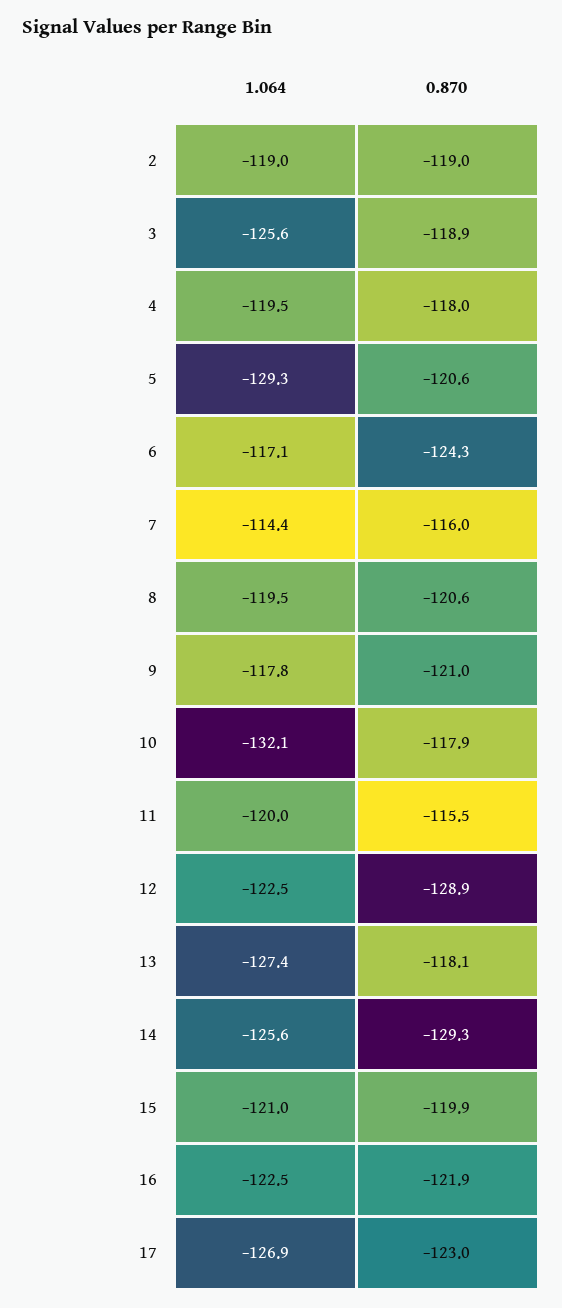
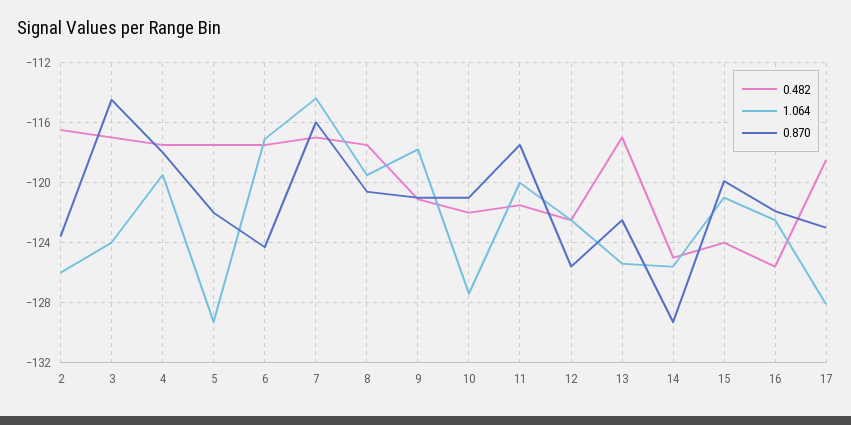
1.064, 2: -119 -> -126
0.870, 2: -119 -> -123.5
1.064, 3: -125.6 -> -124
0.870, 3: -118.9 -> -114.5
0.870, 5: -120.6 -> -122
1.064, 10: -132.1 -> -127.5
0.870, 10: -117.9 -> -121
0.870, 11: -115.5 -> -117.5
0.870, 12: -128.9 -> -125.5
1.064, 13: -127.4 -> -125.5
0.870, 13: -118.1 -> -122.5
1.064, 17: -126.9 -> -128
0.482, 2: none -> -116.5
0.482, 3: none -> -117
0.482, 4: none -> -117.5
0.482, 5: none -> -117.5
0.482, 6: none -> -117.5
0.482, 7: none -> -117
0.482, 8: none -> -117.5
0.482, 9: none -> -121
0.482, 10: none -> -122
0.482, 11: none -> -121.5
0.482, 12: none -> -122.5
0.482, 13: none -> -117
0.482, 14: none -> -125
0.482, 15: none -> -124
0.482, 16: none -> -125.5
0.482, 17: none -> -118.5

